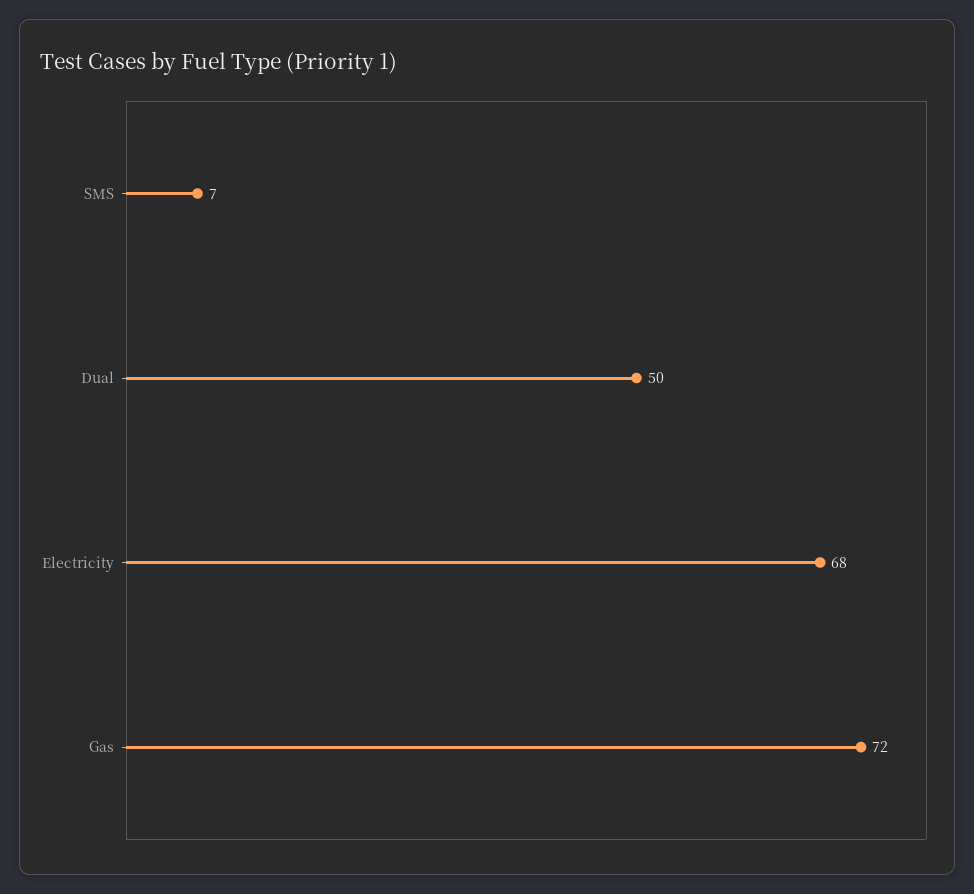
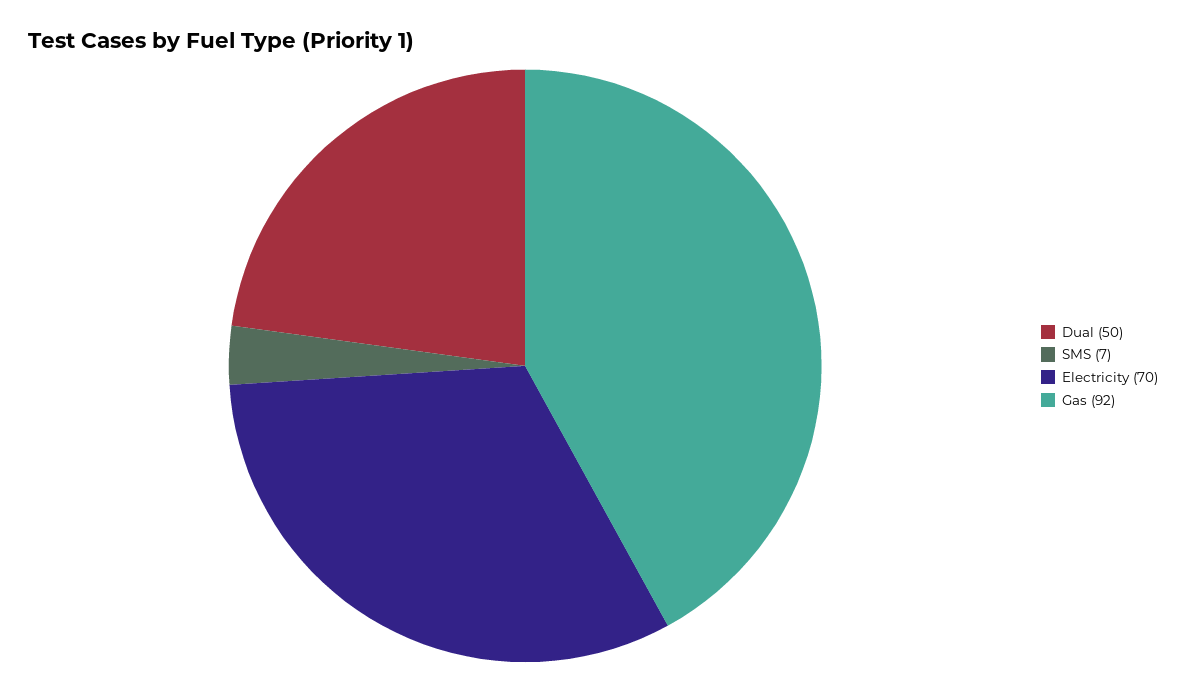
Electricity: 68 -> 70
Gas: 72 -> 92

